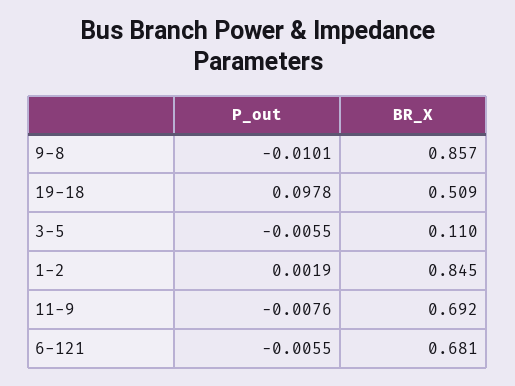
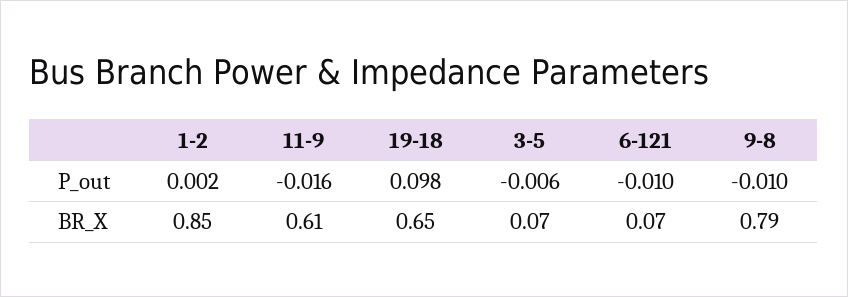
BR_X, 9-8: 0.857 -> 0.79
BR_X, 19-18: 0.509 -> 0.65
BR_X, 3-5: 0.11 -> 0.07
P_out, 11-9: -0.0076 -> -0.016
BR_X, 11-9: 0.692 -> 0.61
P_out, 6-121: -0.0055 -> -0.01
BR_X, 6-121: 0.681 -> 0.07

